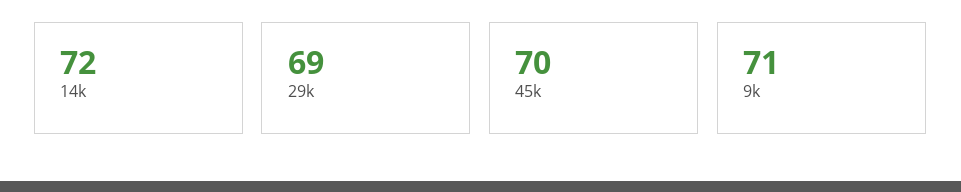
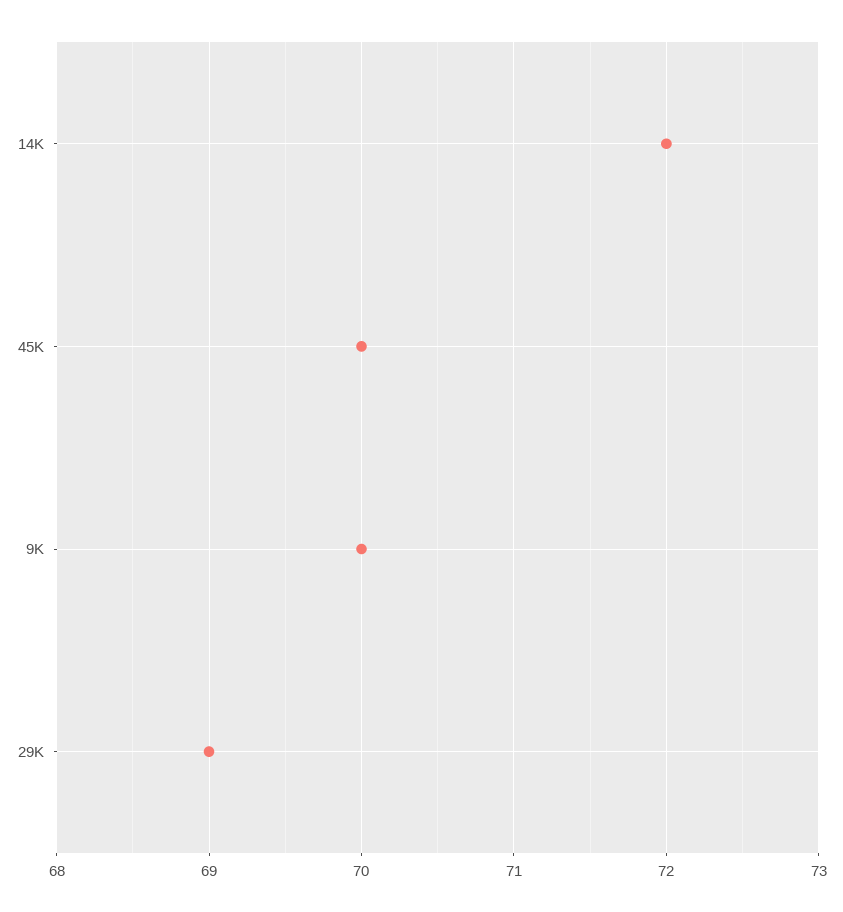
9k: 71 -> 70

